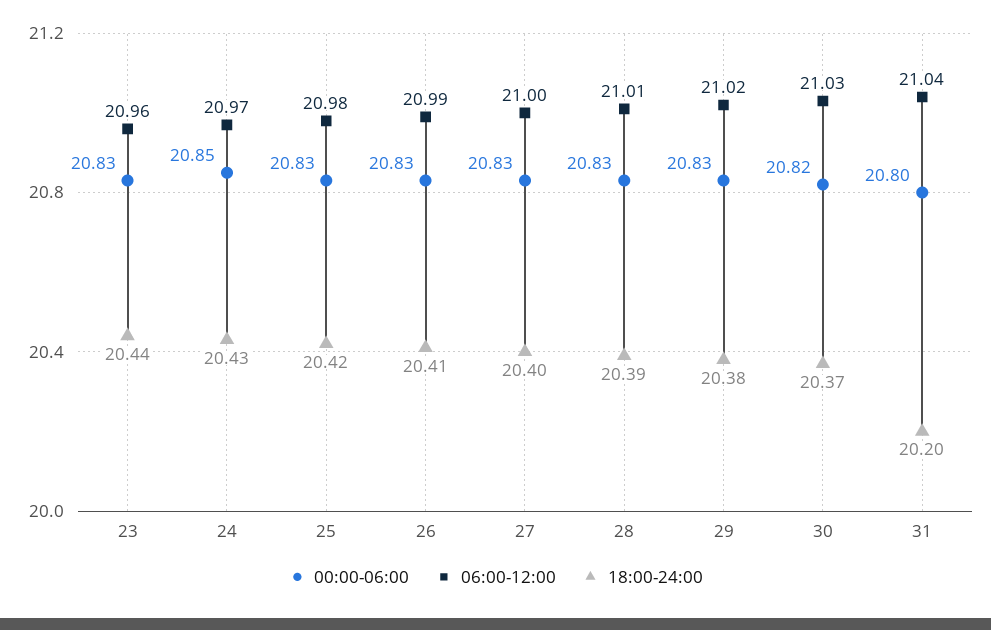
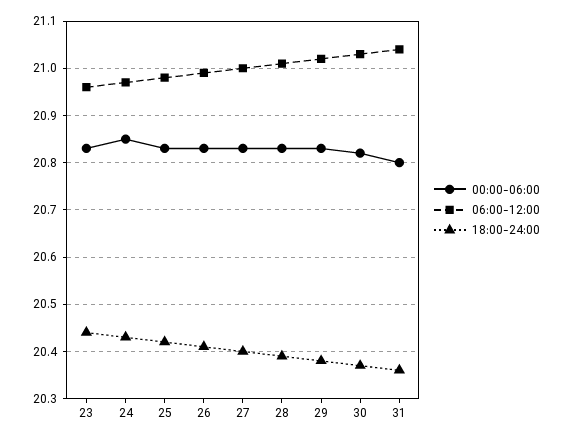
18:00-24:00, 31: 20.2 -> 20.35

